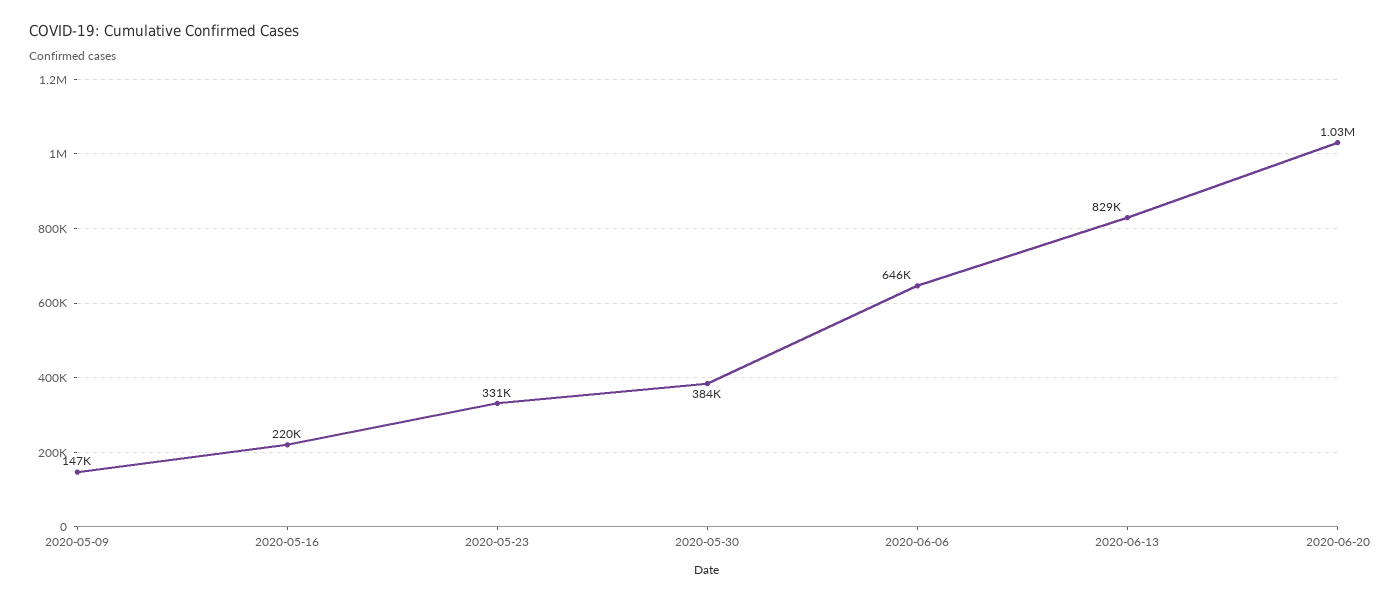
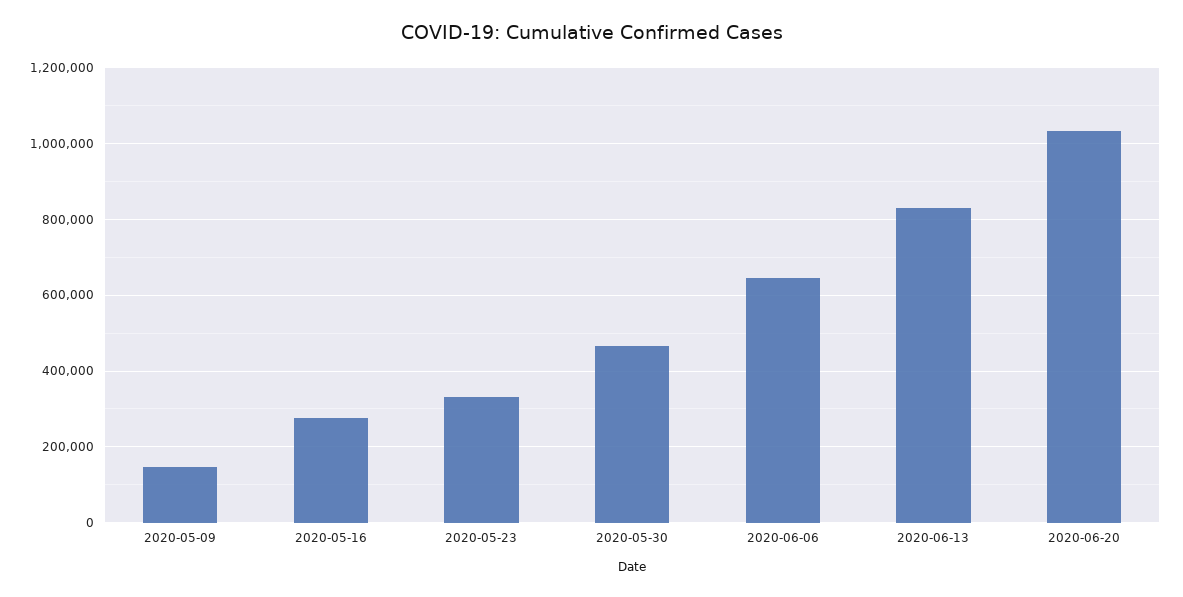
2020-05-16: 220000 -> 280000
2020-05-30: 384000 -> 460000

